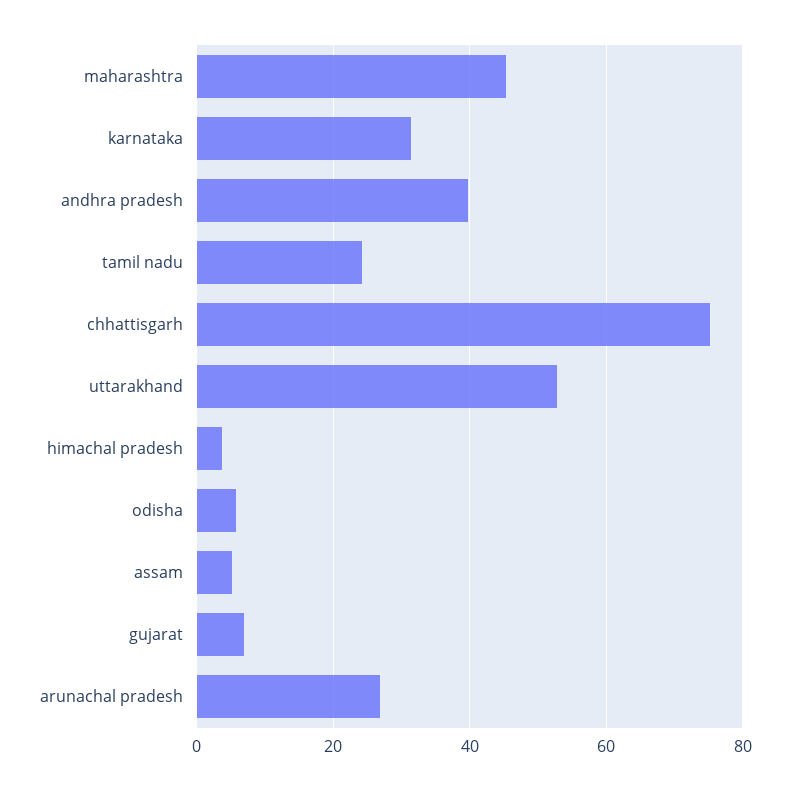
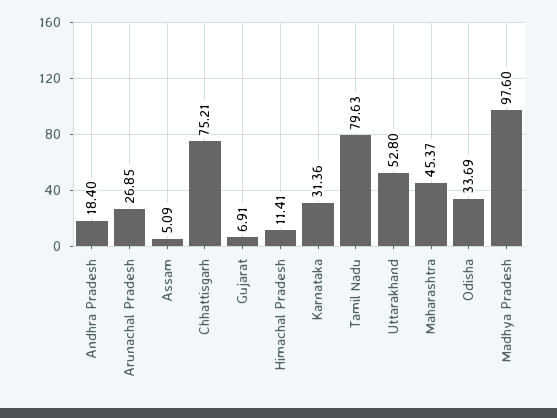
andhra pradesh: 40 -> 18.4
tamil nadu: 24 -> 79.63
himachal pradesh: 4 -> 11.41
odisha: 6 -> 33.69
Madhya Pradesh: none -> 97.6

